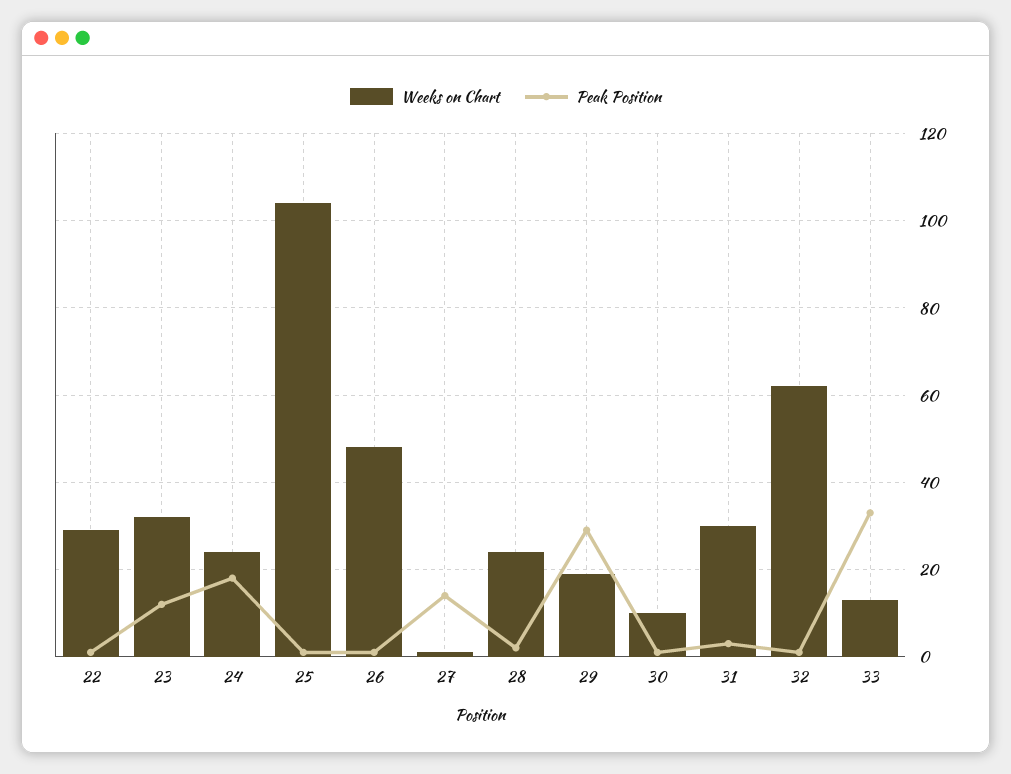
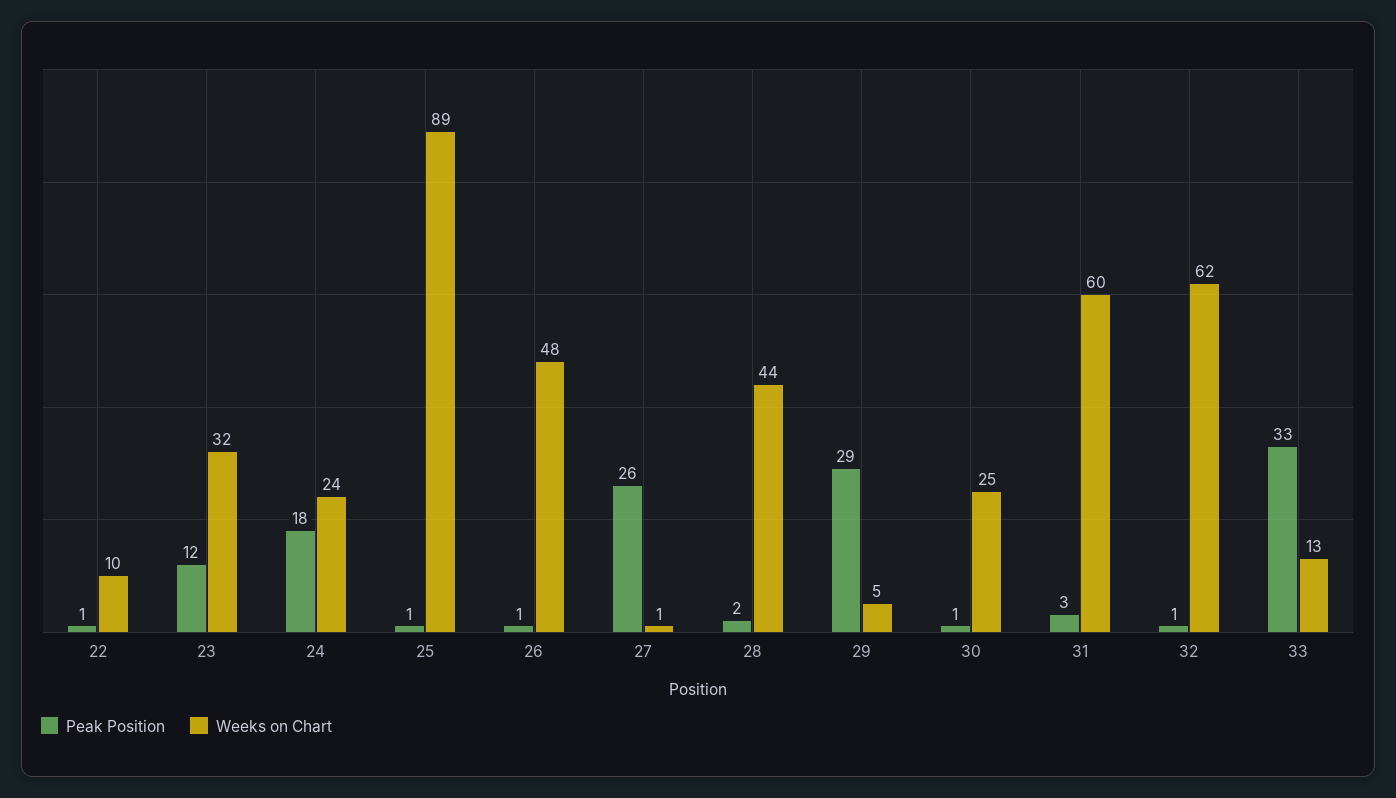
Weeks on Chart, 22: 30 -> 10
Weeks on Chart, 25: 105 -> 89
Peak Position, 27: 15 -> 26
Weeks on Chart, 28: 25 -> 44
Weeks on Chart, 29: 20 -> 5
Weeks on Chart, 30: 10 -> 25
Weeks on Chart, 31: 30 -> 60

